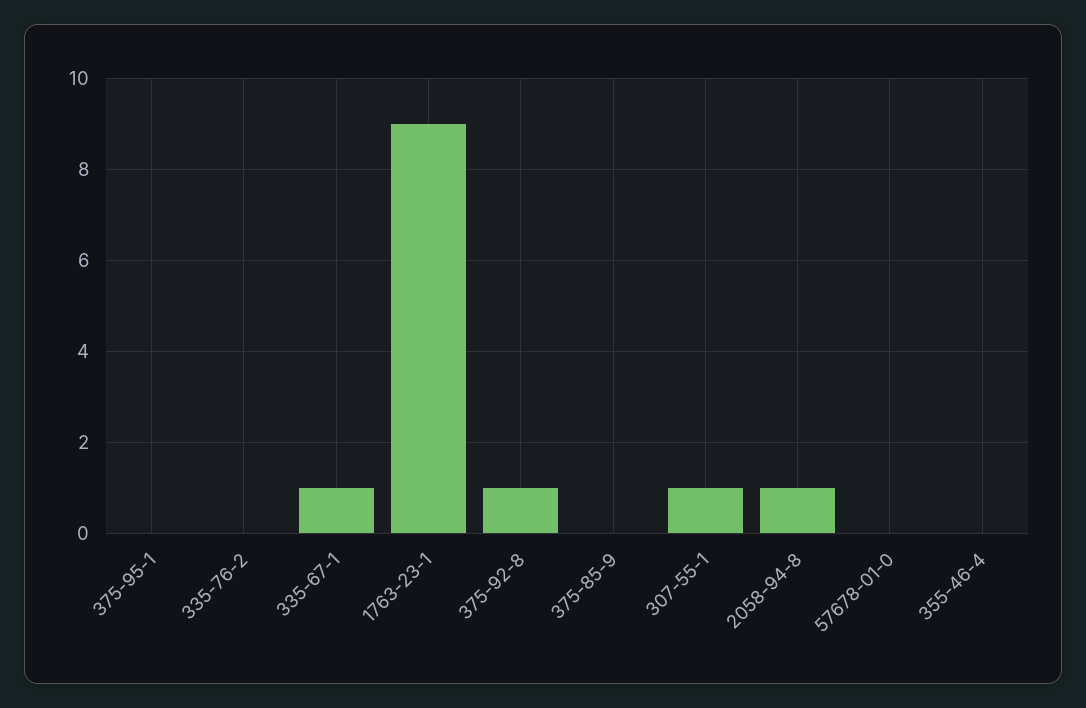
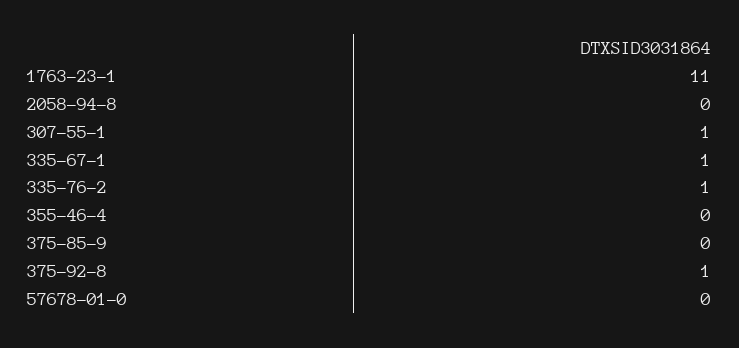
375-95-1: 0 -> none
335-76-2: 0 -> 1
1763-23-1: 9 -> 11
2058-94-8: 1 -> 0

